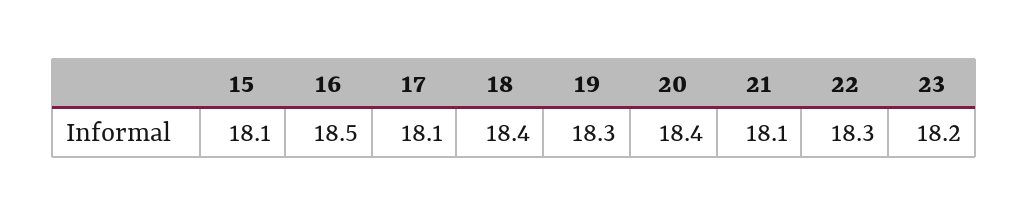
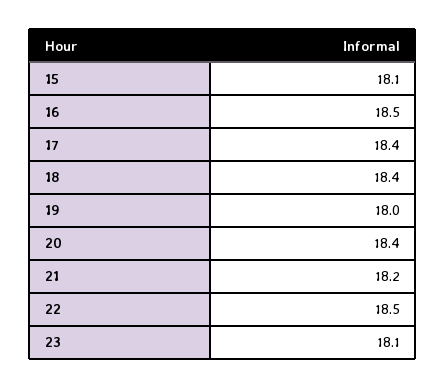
17: 18.1 -> 18.4
19: 18.3 -> 18
21: 18.1 -> 18.2
22: 18.3 -> 18.5
23: 18.2 -> 18.1

